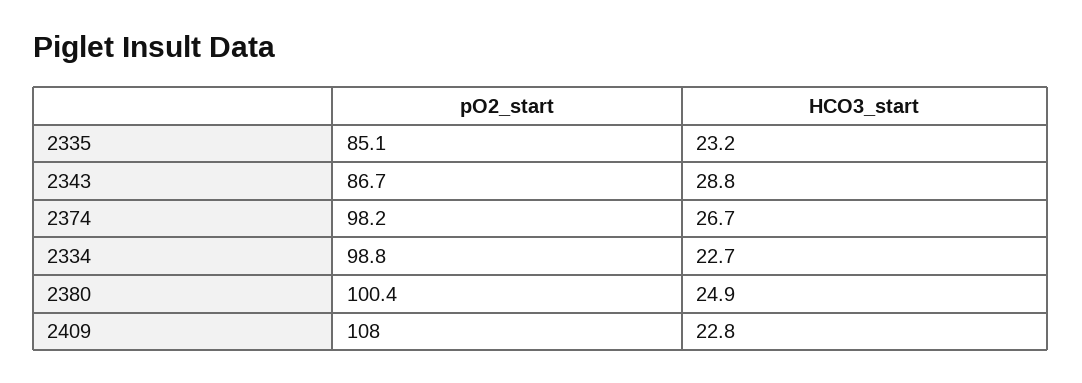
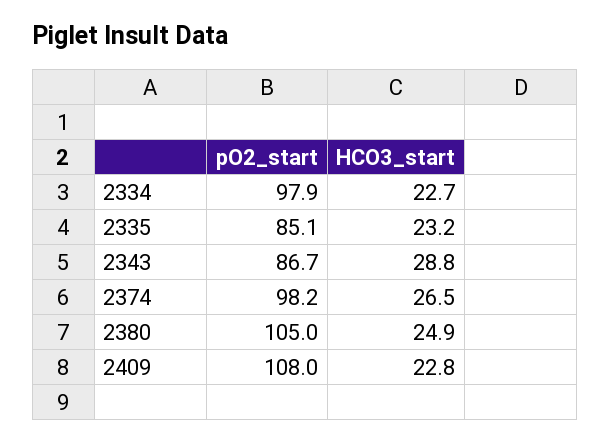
HCO3_start, 2374: 26.7 -> 26.5
pO2_start, 2334: 98.8 -> 97.9
pO2_start, 2380: 100.4 -> 105

